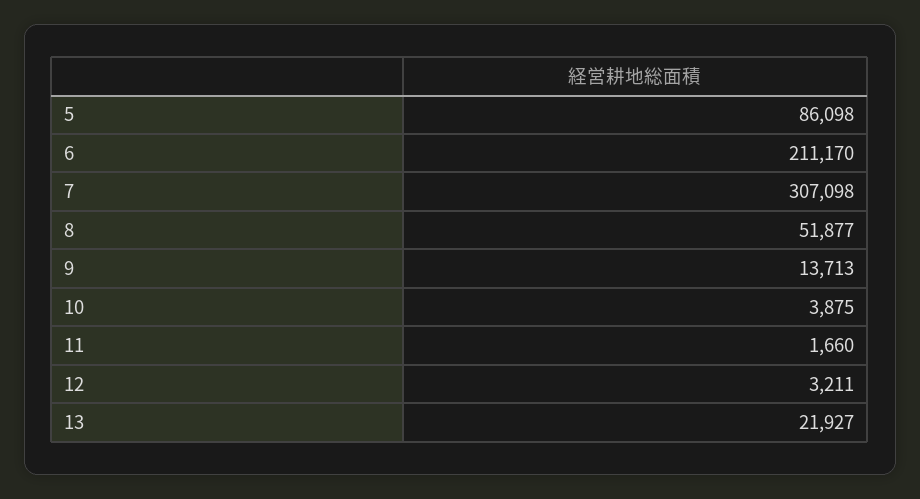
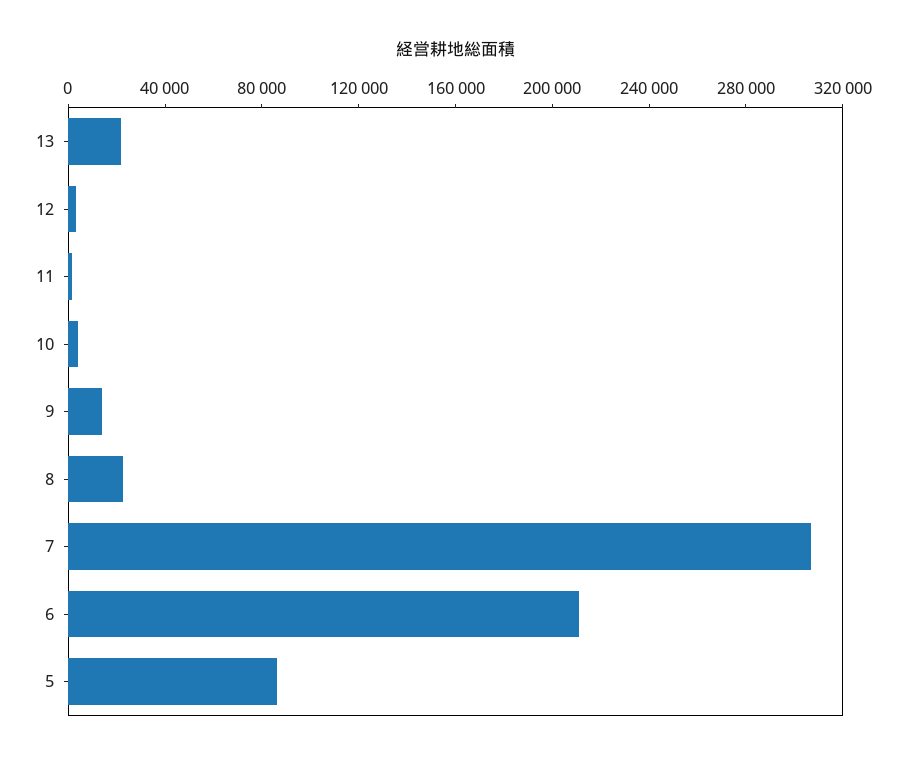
8: 51877 -> 20000

